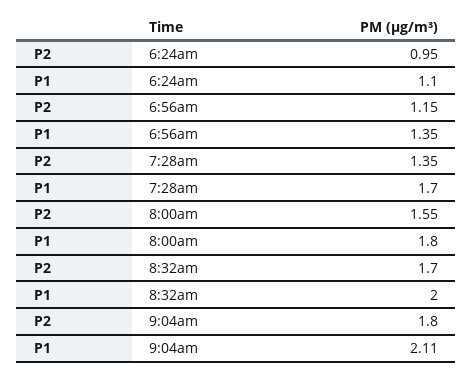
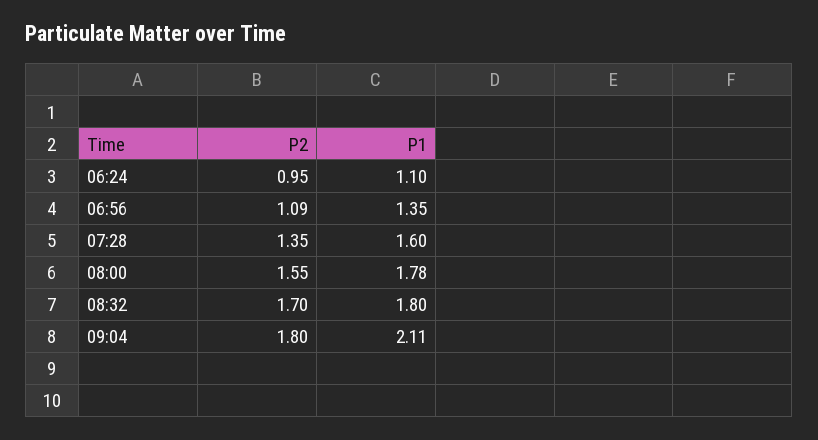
P2, 6:56am: 1.15 -> 1.09
P1, 7:28am: 1.7 -> 1.6
P1, 8:00am: 1.8 -> 1.78
P1, 8:32am: 2 -> 1.8

